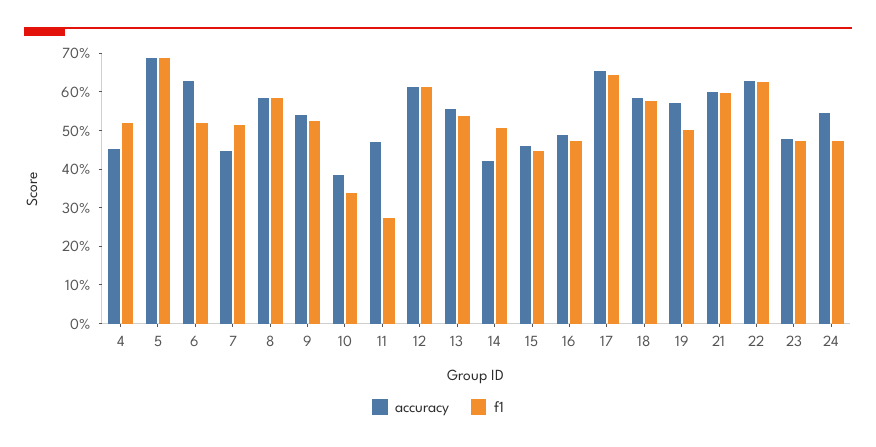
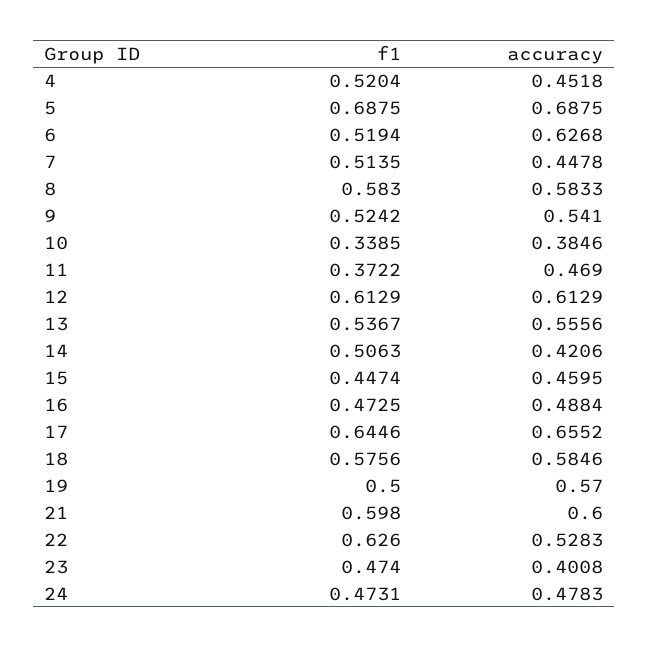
f1, 11: 0.275 -> 0.3722
accuracy, 22: 0.625 -> 0.5283
accuracy, 23: 0.475 -> 0.4008
accuracy, 24: 0.55 -> 0.4783

